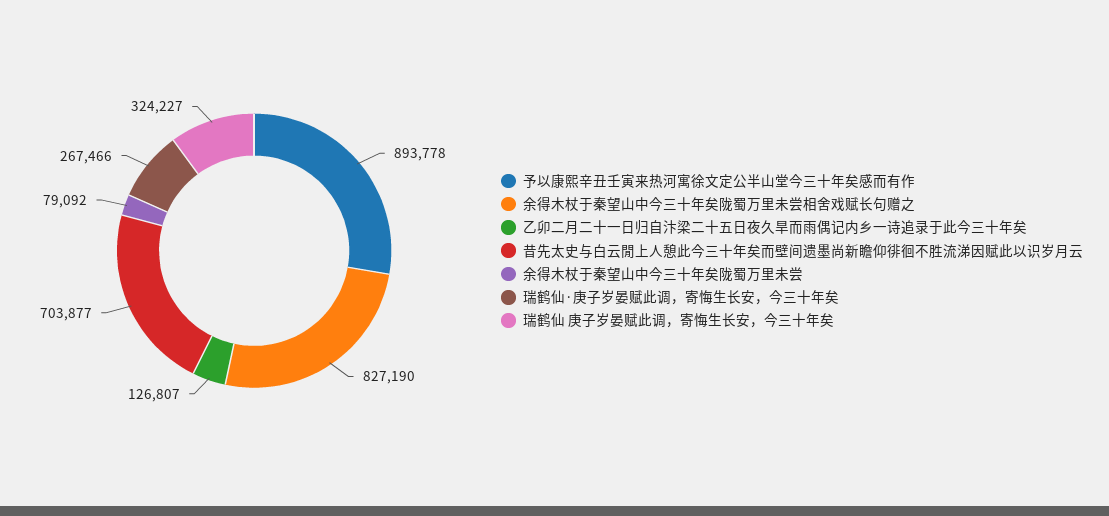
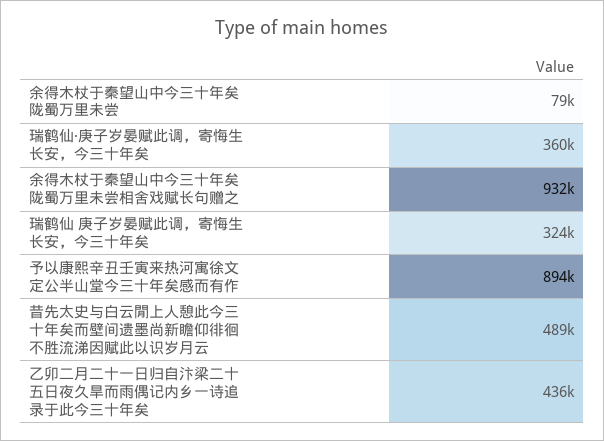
余得木杖于秦望山中今三十年矣陇蜀万里未尝相舍戏赋长句赠之: 827190 -> 932000
乙卯二月二十一日归自汴梁二十五日夜久旱而雨偶记内乡一诗追录于此今三十年矣: 126807 -> 436000
昔先太史与白云閒上人憩此今三十年矣而壁间遗墨尚新瞻仰徘徊不胜流涕因赋此以识岁月云: 703877 -> 489000
瑞鹤仙·庚子岁晏赋此调，寄悔生长安，今三十年矣: 267466 -> 360000

